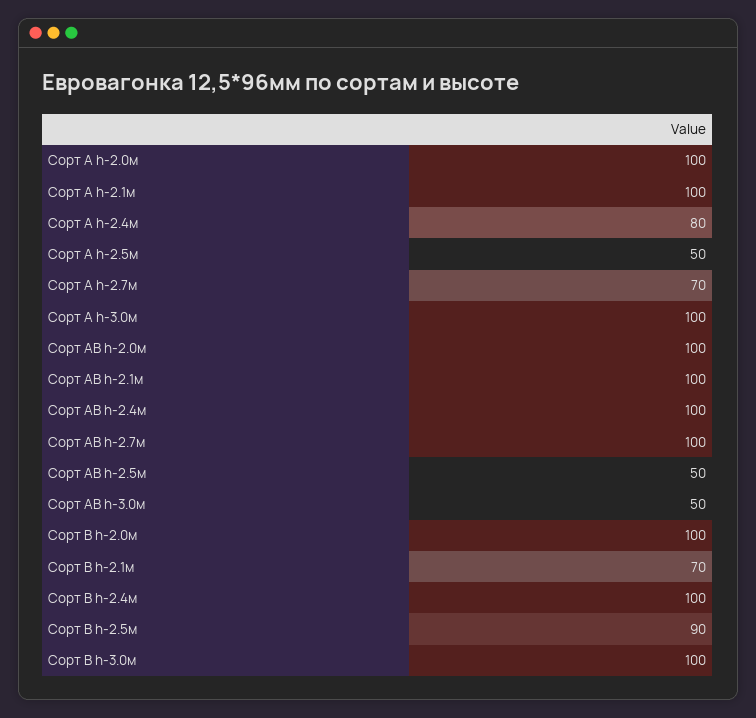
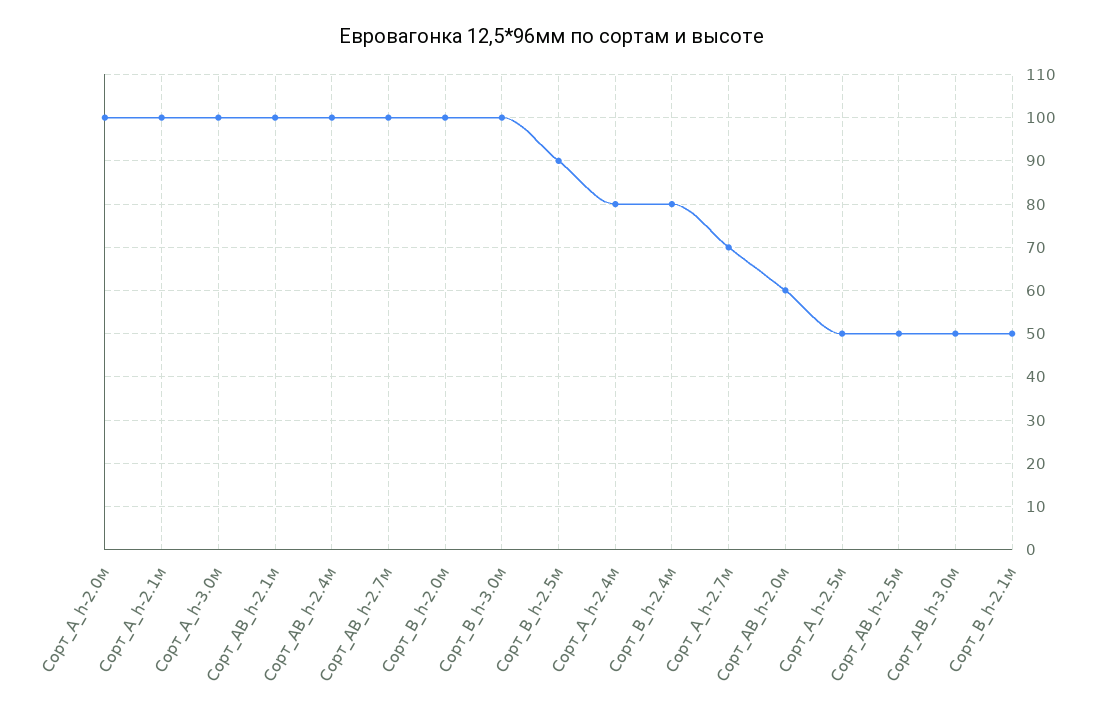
Сорт АВ h-2.0м: 100 -> 60
Сорт В h-2.1м: 70 -> 50
Сорт В h-2.4м: 100 -> 80

